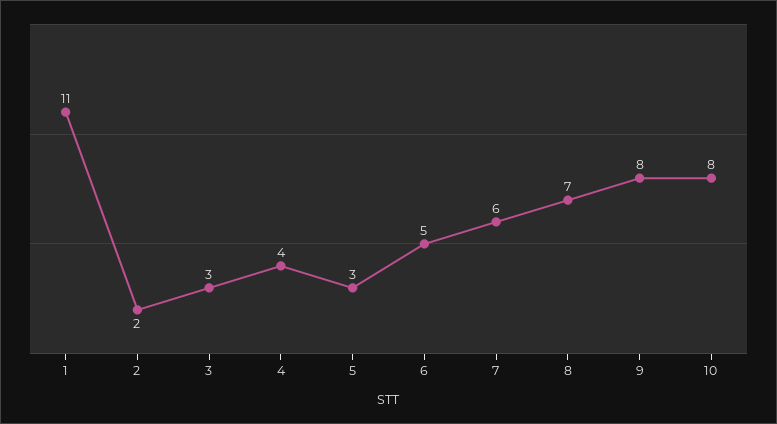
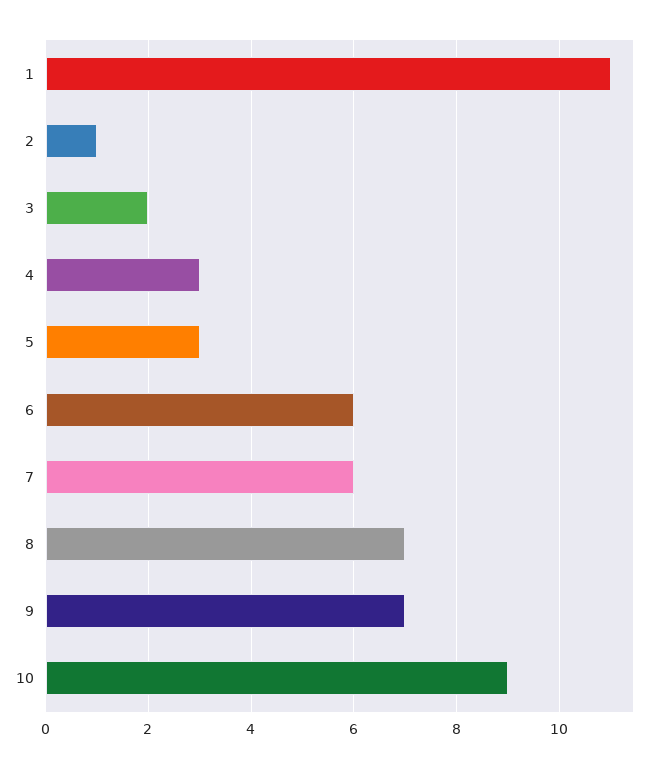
2: 2 -> 1
3: 3 -> 2
4: 4 -> 3
6: 5 -> 6
9: 8 -> 7
10: 8 -> 9

